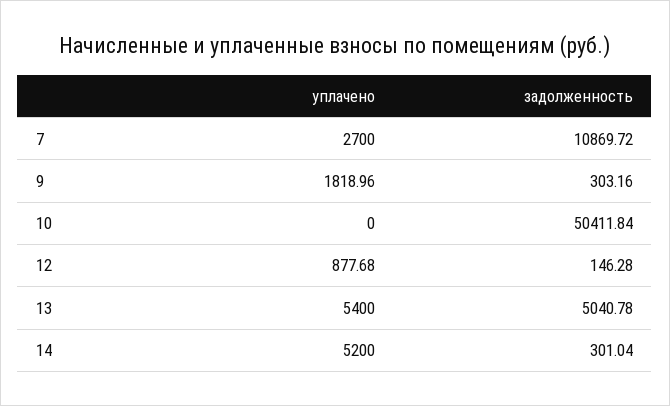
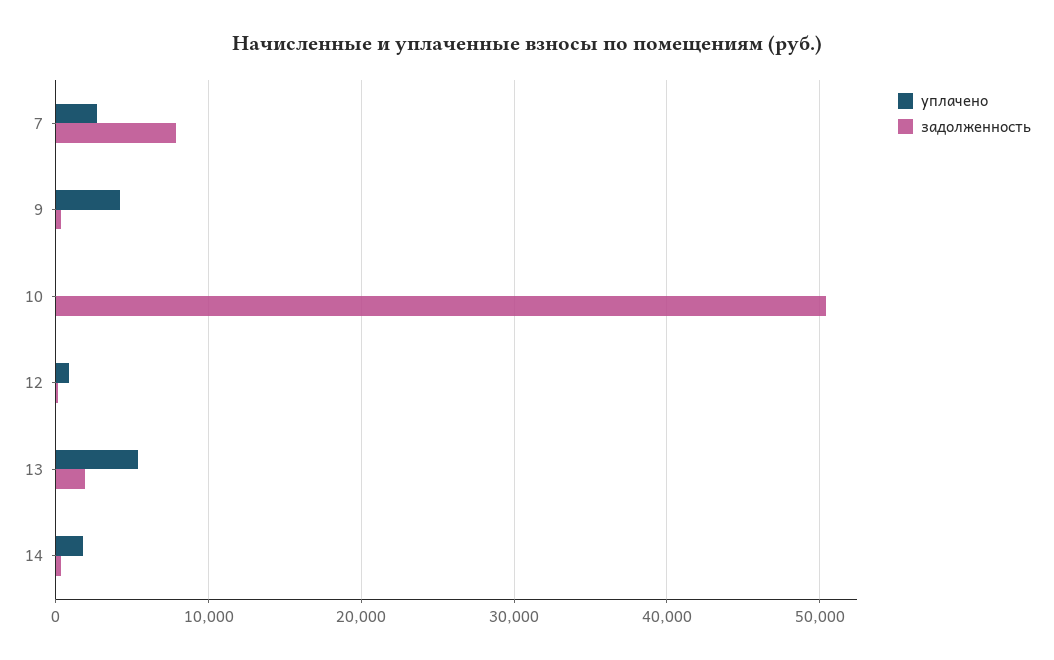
задолженность, 7: 10869.72 -> 8000
уплачено, 9: 1818.96 -> 4000
задолженность, 13: 5040.78 -> 2000
уплачено, 14: 5200 -> 2000

